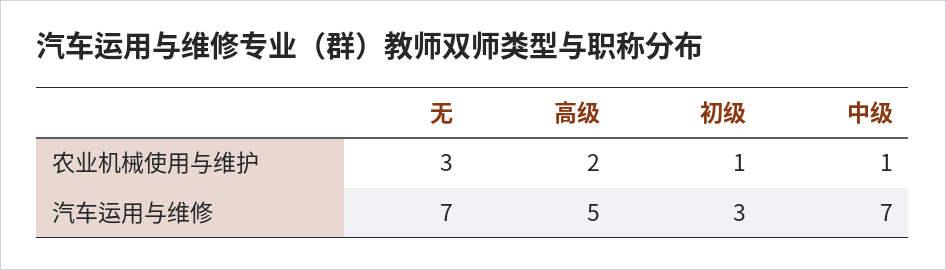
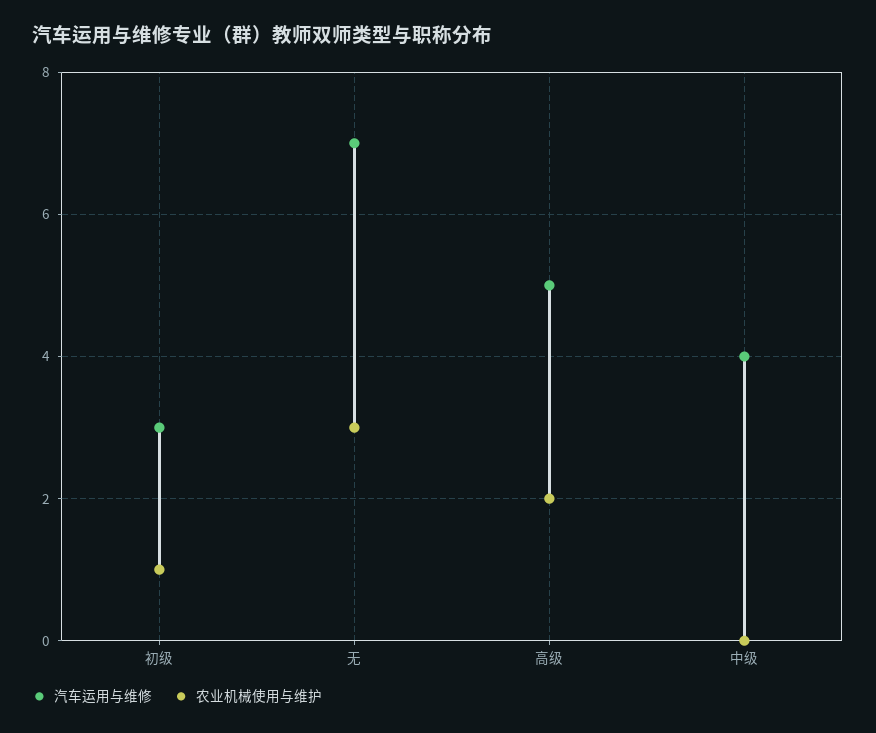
农业机械使用与维护, 中级: 1 -> 0
汽车运用与维修, 中级: 7 -> 4

